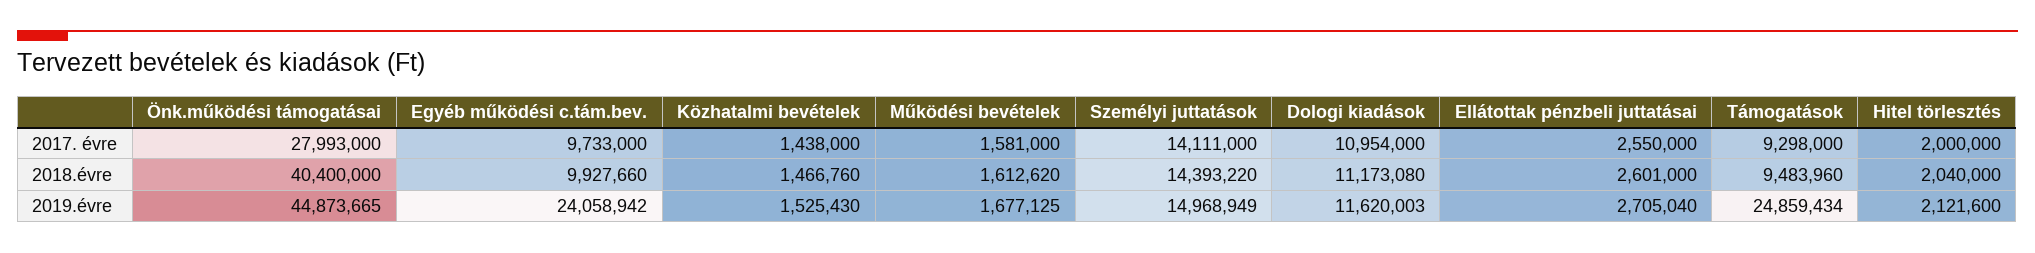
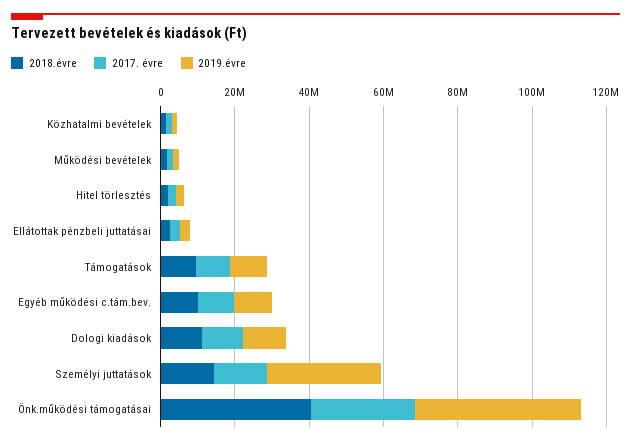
2019.évre, Egyéb működési c.tám.bev.: 24058942 -> 10000000
2019.évre, Személyi juttatások: 14968949 -> 30000000
2019.évre, Támogatások: 24859434 -> 10000000

